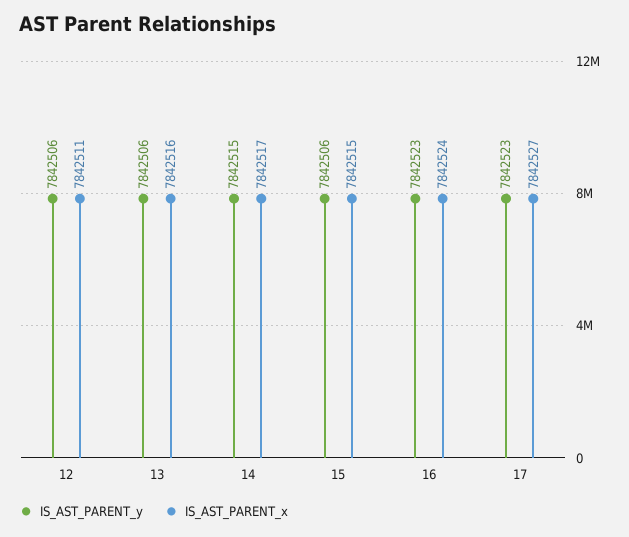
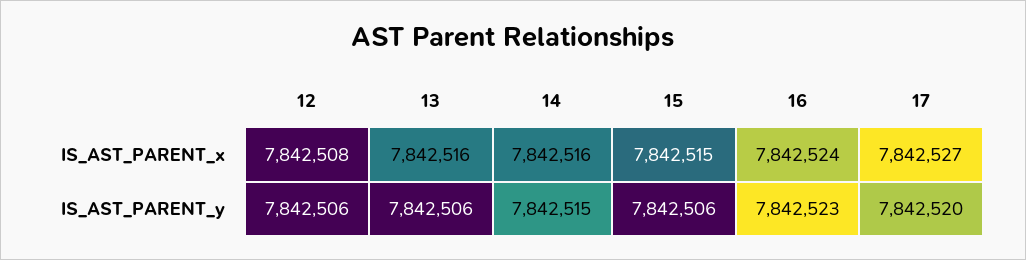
IS_AST_PARENT_x, 12: 7842511 -> 7842508
IS_AST_PARENT_x, 14: 7842517 -> 7842516
IS_AST_PARENT_y, 17: 7842523 -> 7842520

